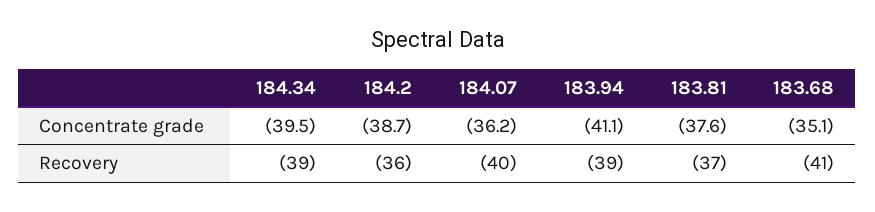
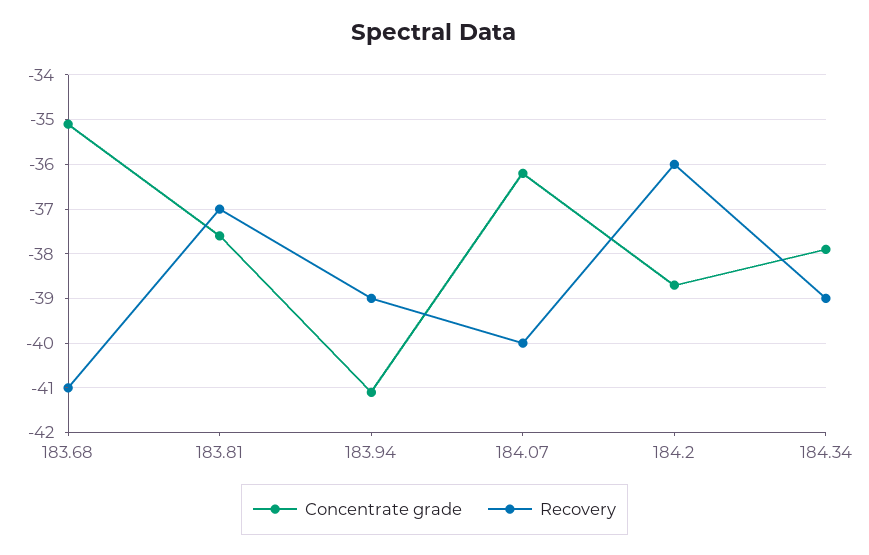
Concentrate grade, 184.34: -39.5 -> -38

